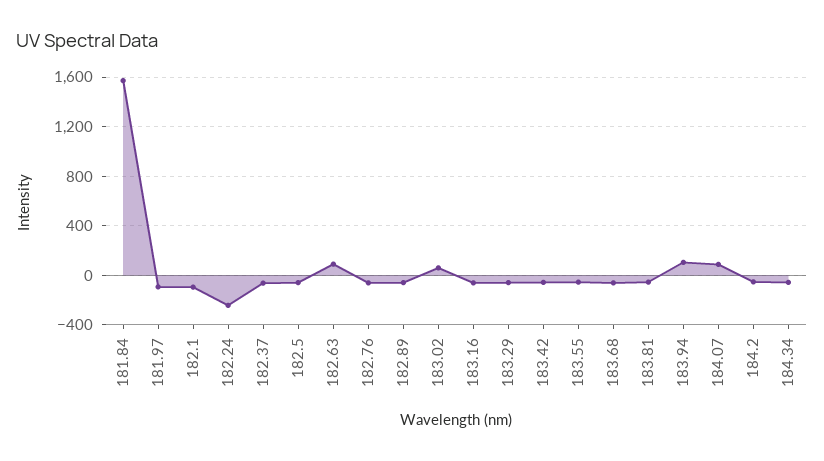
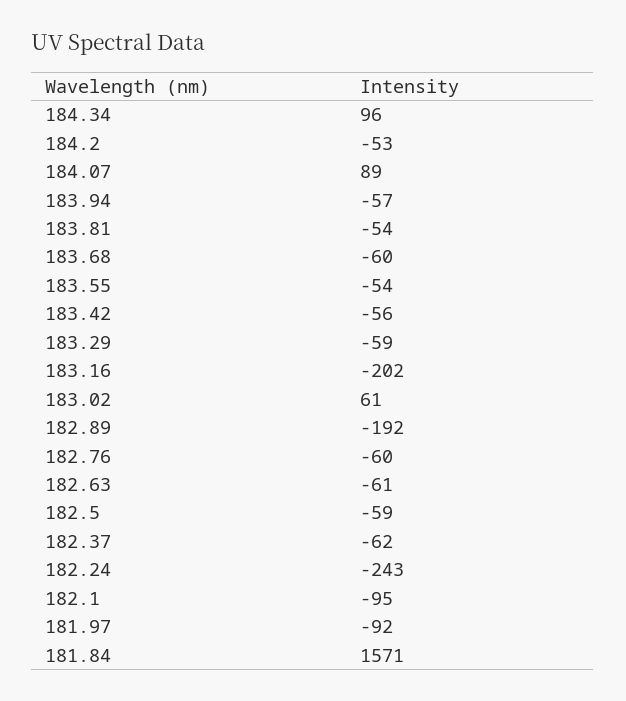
182.63: 100 -> -61
182.89: -50 -> -192
183.16: -50 -> -202
183.94: 100 -> -57
184.34: -50 -> 96

